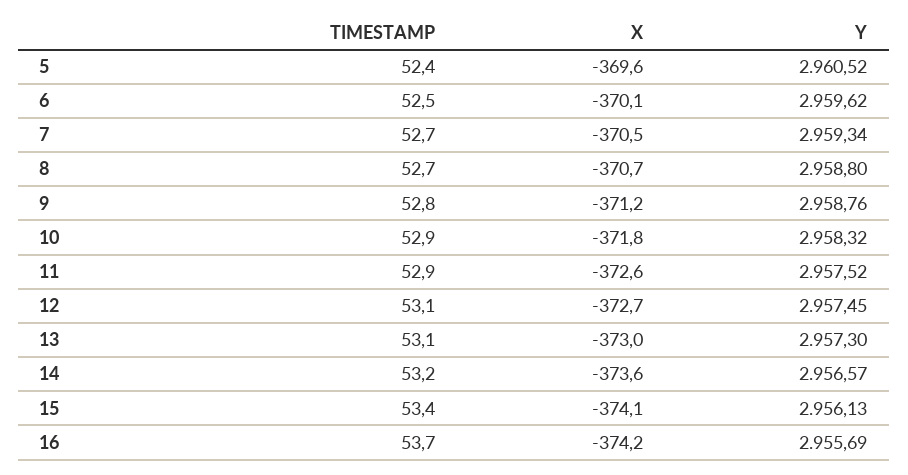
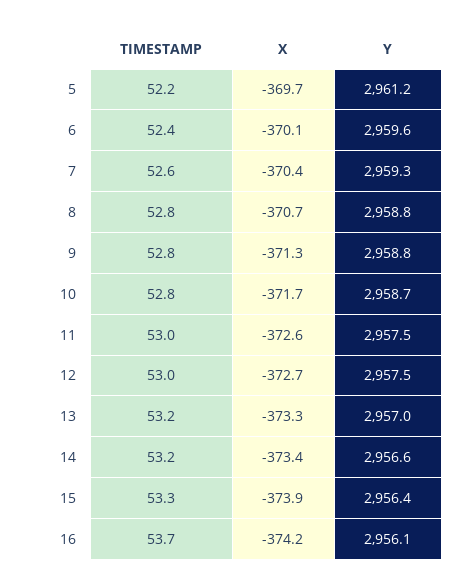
TIMESTAMP, 5: 52.4 -> 52.2
X, 5: -369.6 -> -369.7
Y, 5: 2960.52 -> 2961.2
TIMESTAMP, 6: 52.5 -> 52.4
TIMESTAMP, 7: 52.7 -> 52.6
X, 7: -370.5 -> -370.4
TIMESTAMP, 8: 52.7 -> 52.8
X, 9: -371.2 -> -371.3
TIMESTAMP, 10: 52.9 -> 52.8
X, 10: -371.8 -> -371.7
Y, 10: 2958.32 -> 2958.7
TIMESTAMP, 11: 52.9 -> 53
TIMESTAMP, 12: 53.1 -> 53
TIMESTAMP, 13: 53.1 -> 53.2
X, 13: -373 -> -373.3
Y, 13: 2957.3 -> 2957
X, 14: -373.6 -> -373.4
TIMESTAMP, 15: 53.4 -> 53.3
X, 15: -374.1 -> -373.9
Y, 15: 2956.13 -> 2956.4
Y, 16: 2955.69 -> 2956.1

